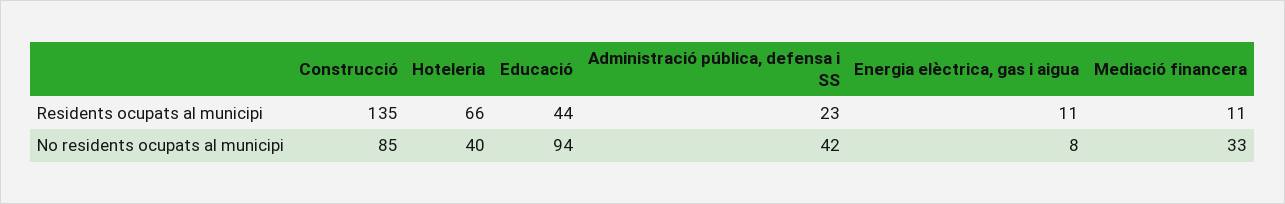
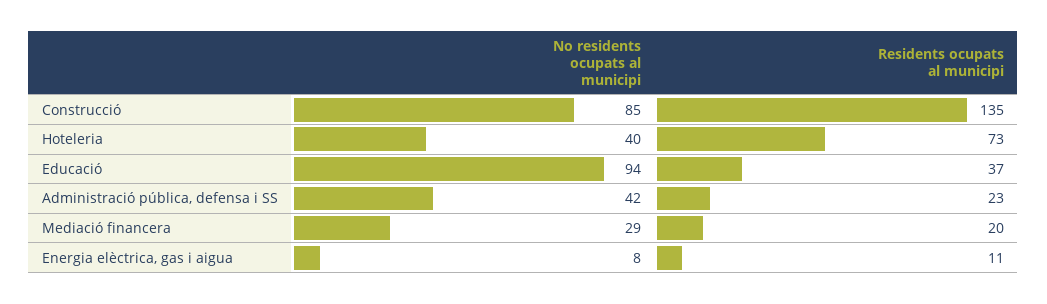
Hoteleria, Residents ocupats al municipi: 66 -> 73
Educació, Residents ocupats al municipi: 44 -> 37
Mediació financera, Residents ocupats al municipi: 11 -> 20
Mediació financera, No residents ocupats al municipi: 33 -> 29

